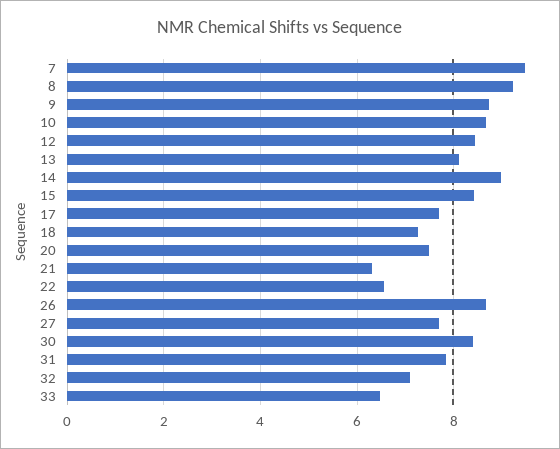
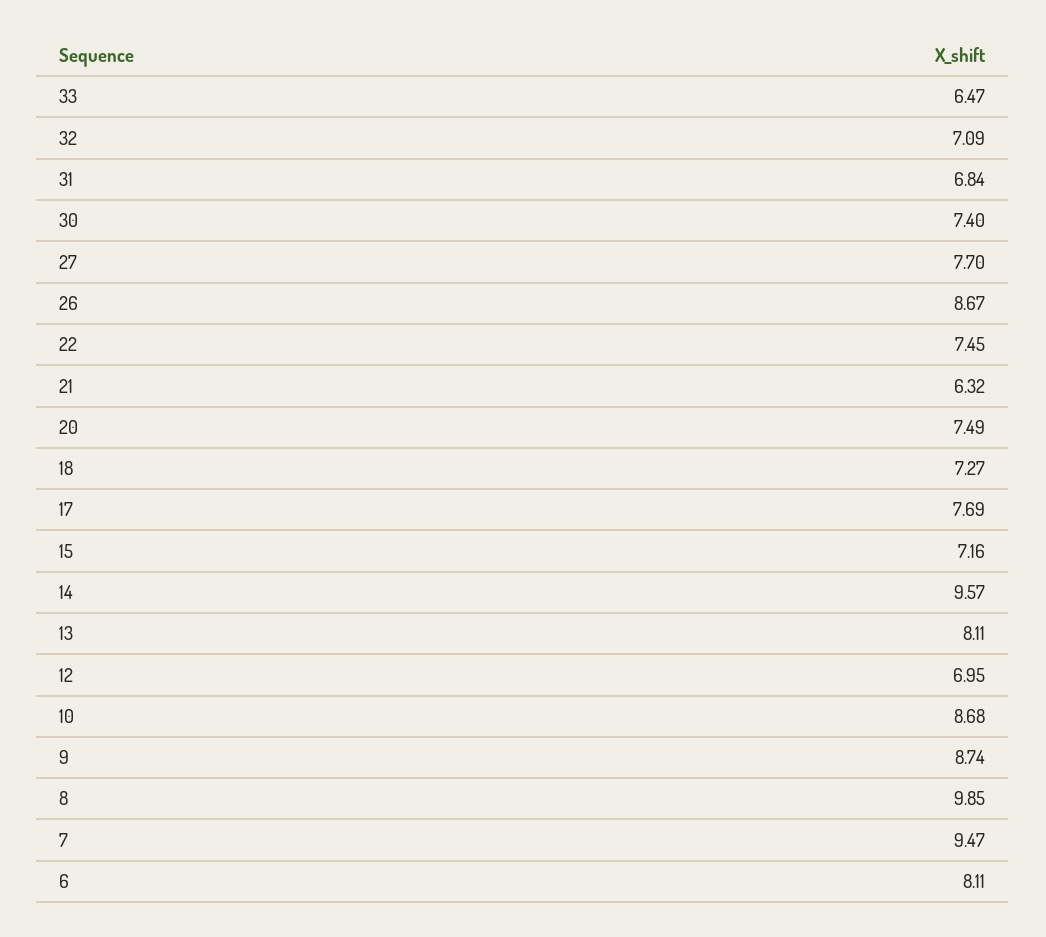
8: 9.2 -> 9.85
12: 8.4 -> 6.95
14: 9 -> 9.57
15: 8.4 -> 7.16
22: 6.6 -> 7.45
30: 8.4 -> 7.4
31: 7.8 -> 6.84
6: none -> 8.11

